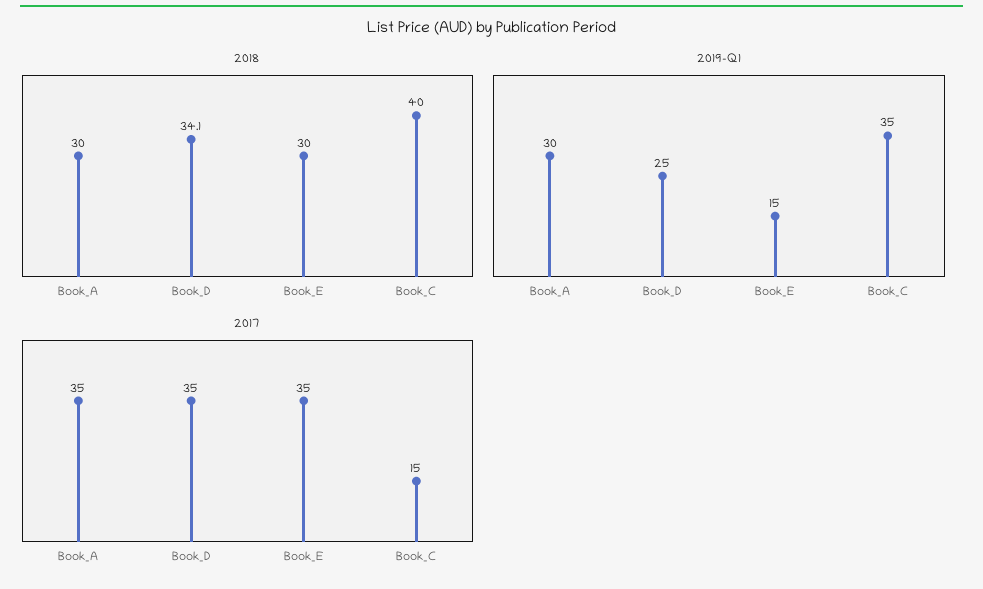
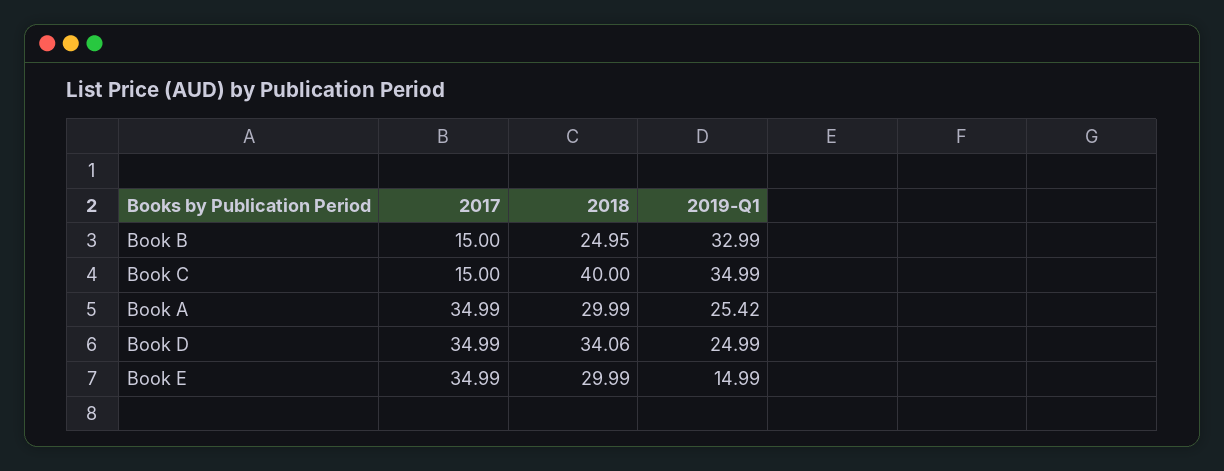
2019-Q1, Book_A: 30 -> 25.42
2017, Book B: none -> 15
2018, Book B: none -> 24.95
2019-Q1, Book B: none -> 32.99

